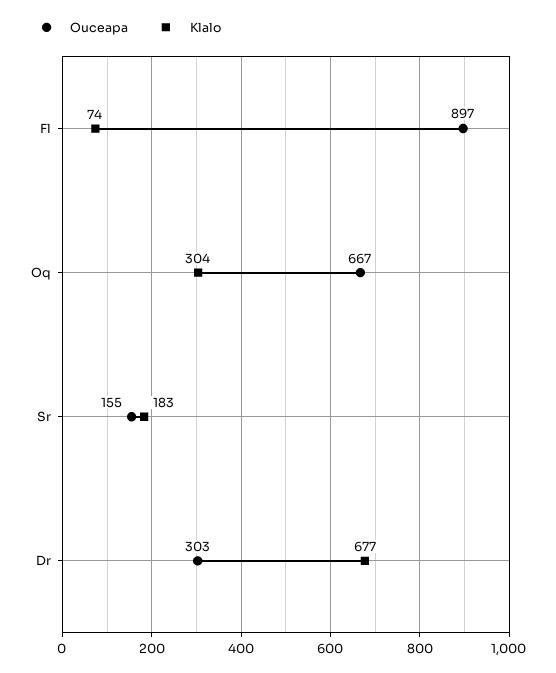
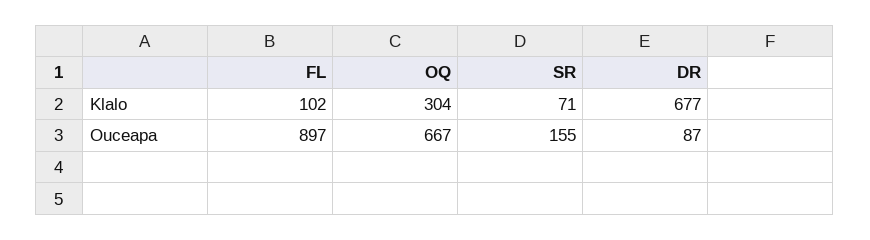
Klalo, Fl: 74 -> 102
Klalo, Sr: 183 -> 71
Ouceapa, Dr: 303 -> 87

